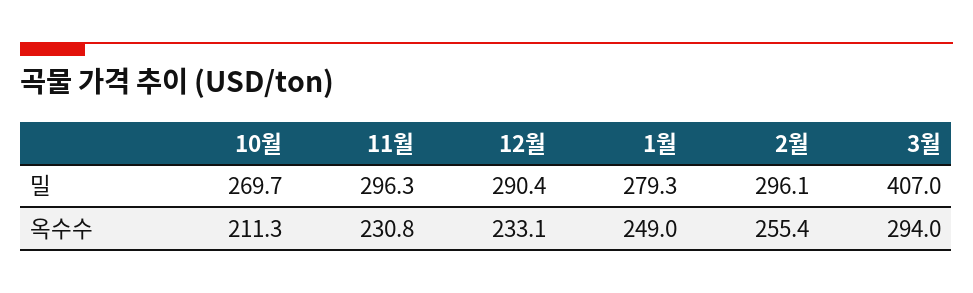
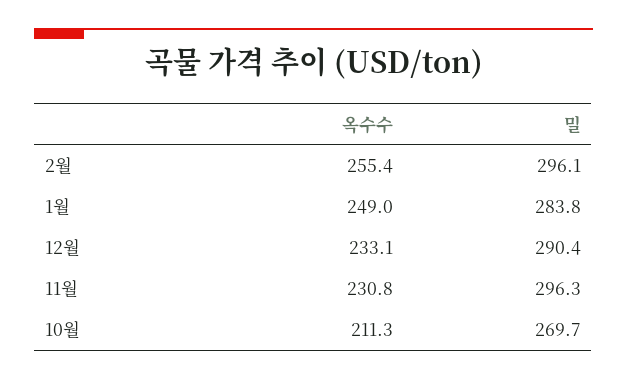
1월, 밀: 279.3 -> 283.8
3월, 밀: 407 -> none
3월, 옥수수: 294 -> none

